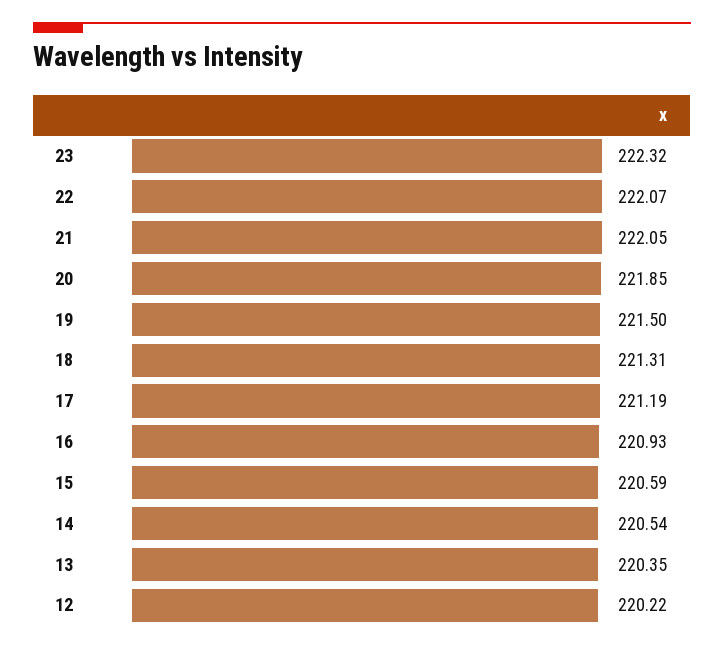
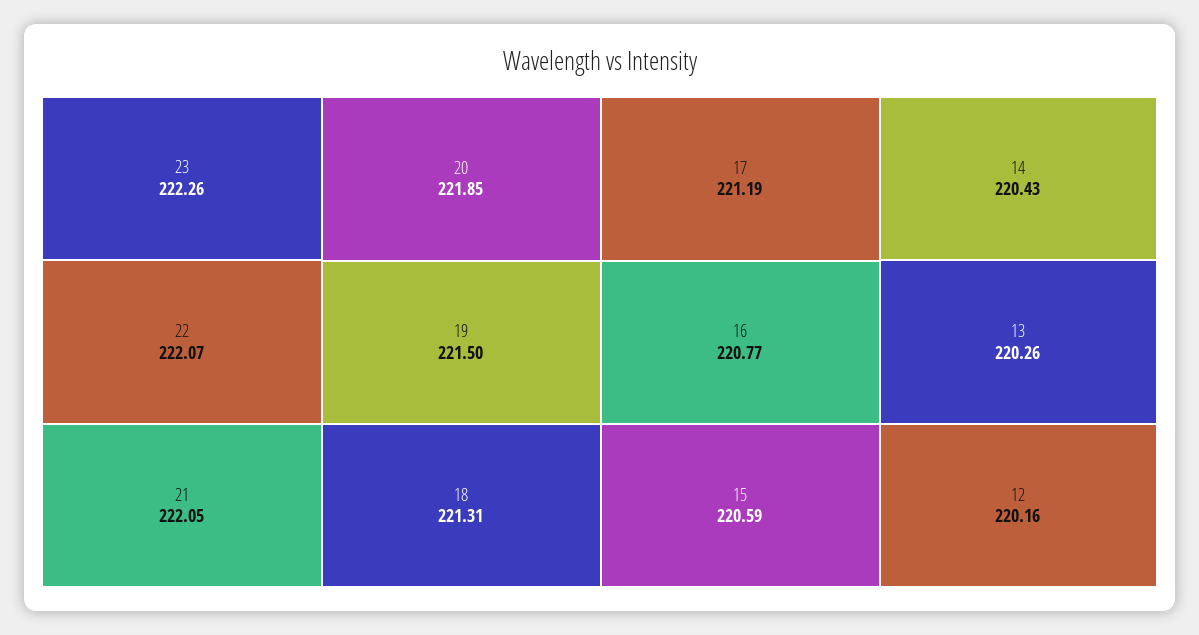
23: 222.32 -> 222.26
16: 220.93 -> 220.77
14: 220.54 -> 220.43
13: 220.35 -> 220.26
12: 220.22 -> 220.16

